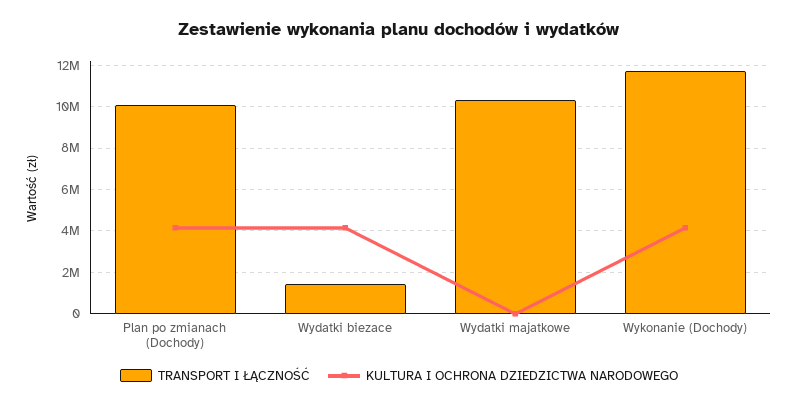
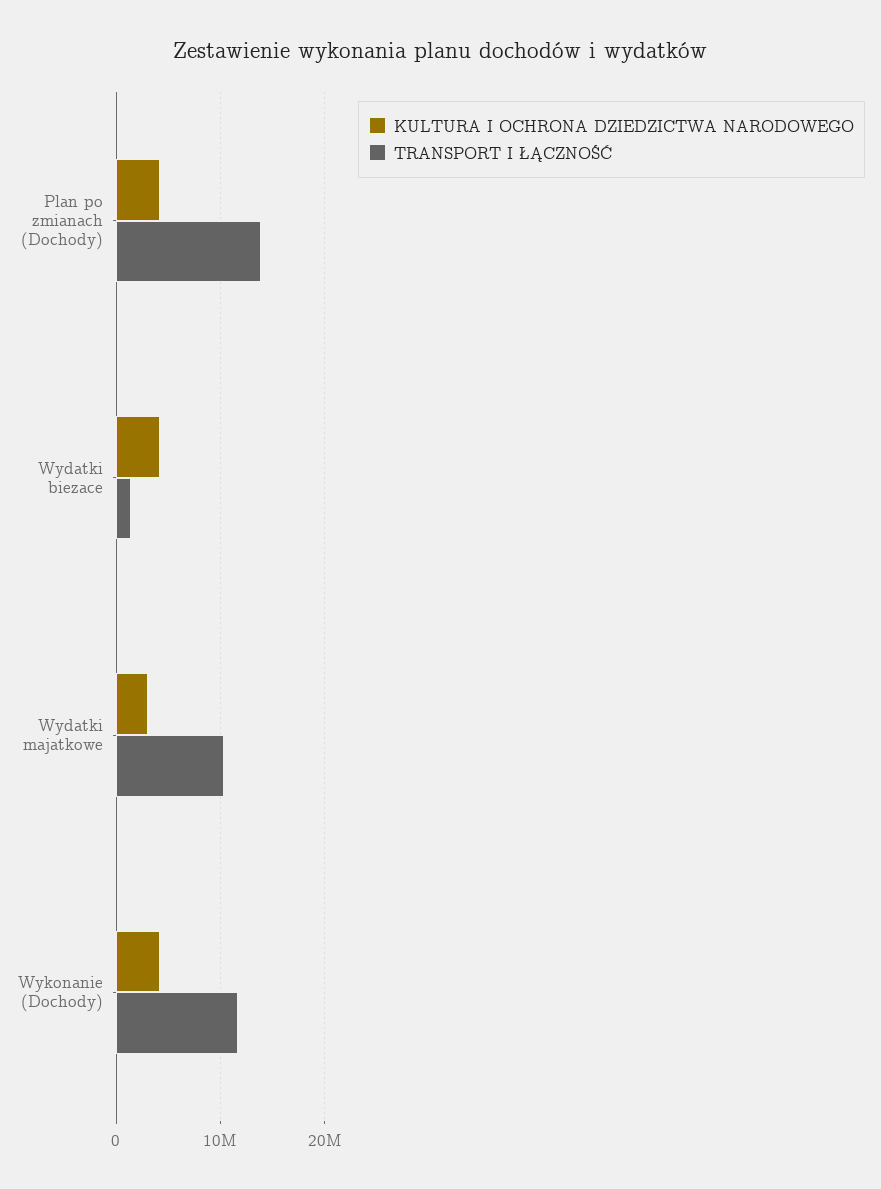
TRANSPORT I ŁĄCZNOŚĆ, Plan po zmianach (Dochody): 10000000 -> 14000000
KULTURA I OCHRONA DZIEDZICTWA NARODOWEGO, Wydatki majatkowe: 0 -> 3000000

